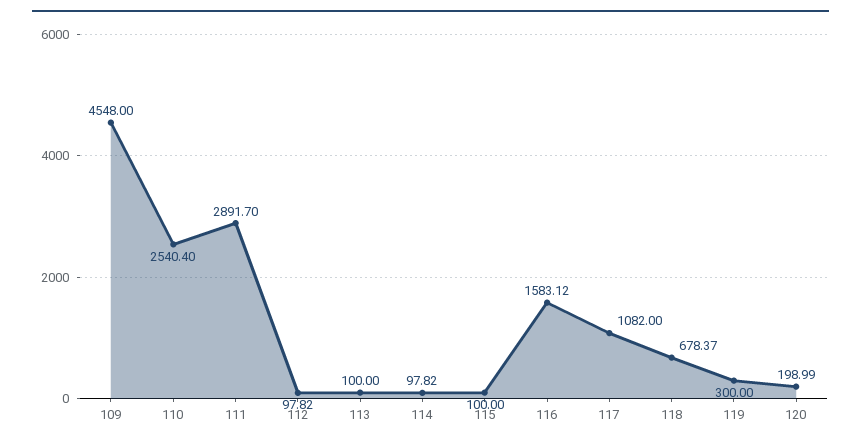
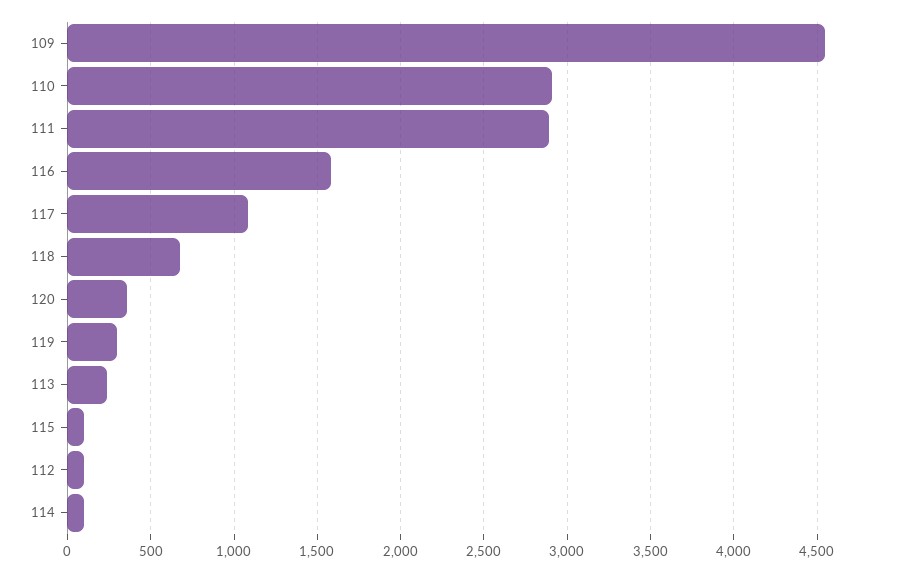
110: 2540.4 -> 2900
113: 100 -> 250
120: 198.99 -> 350

